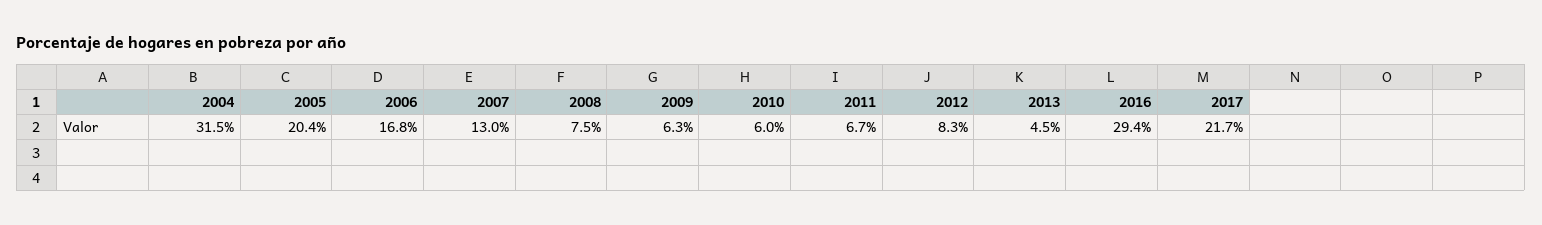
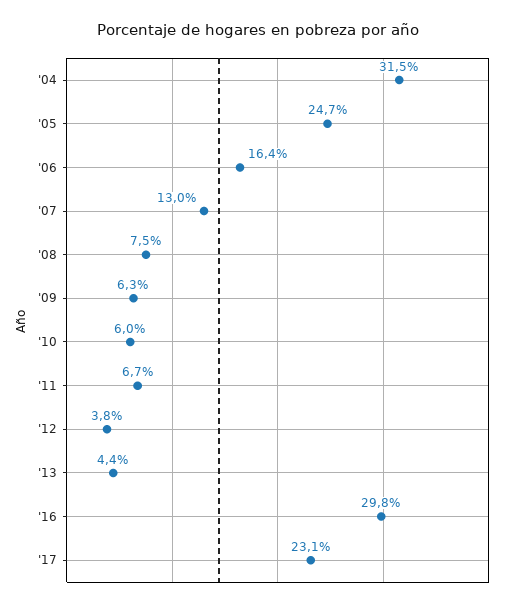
2005: 20.4 -> 24.7
2006: 16.8 -> 16.4
2012: 8.3 -> 3.8
2013: 4.5 -> 4.4
2016: 29.4 -> 29.8
2017: 21.7 -> 23.1

